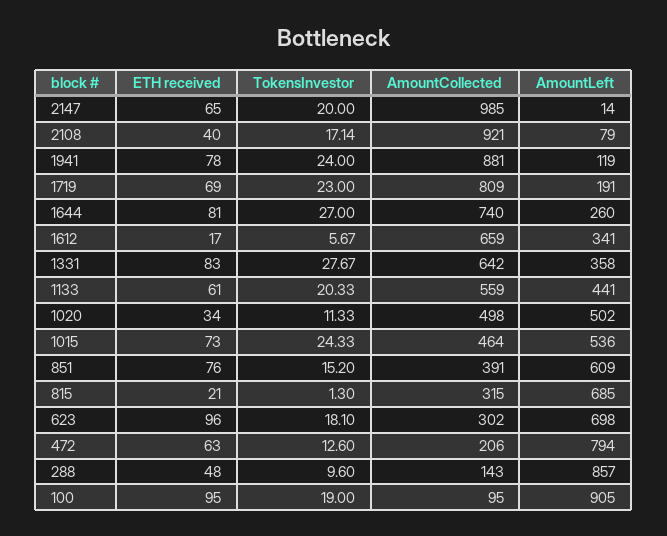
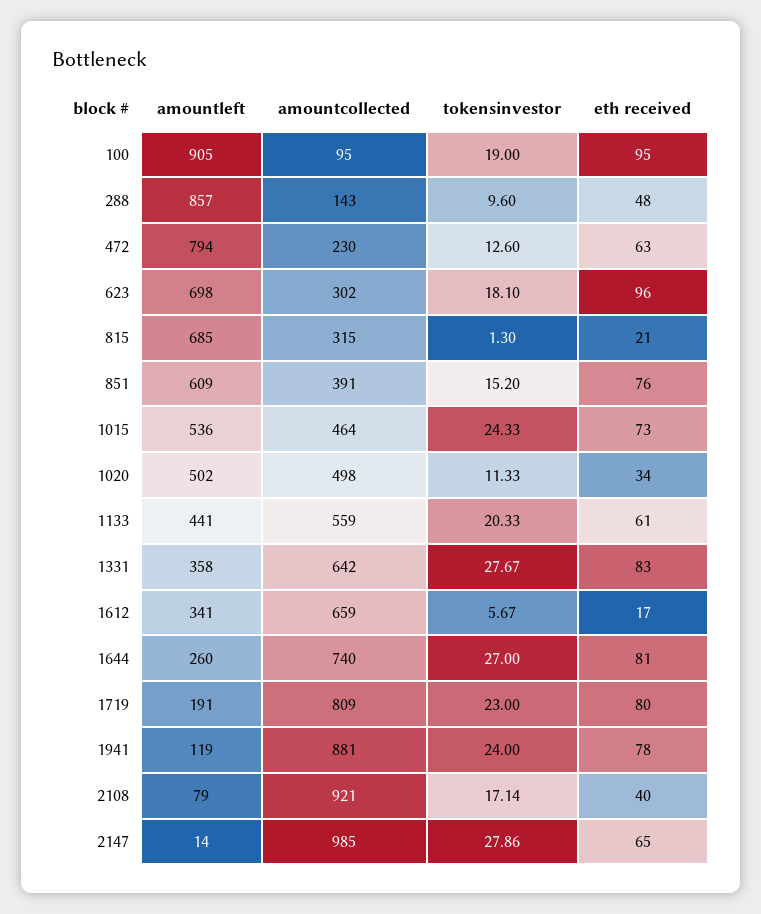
TokensInvestor, 2147: 20 -> 27.86
ETH received, 1719: 69 -> 80
AmountCollected, 472: 206 -> 230

